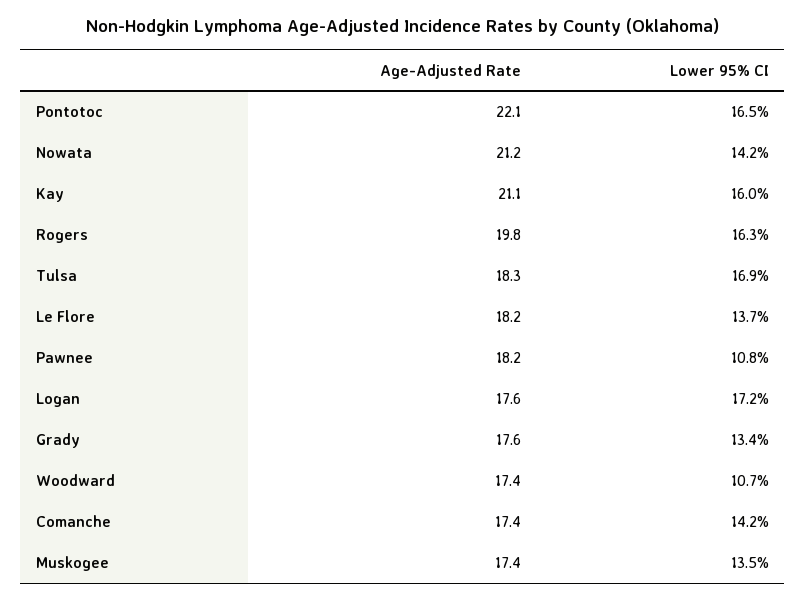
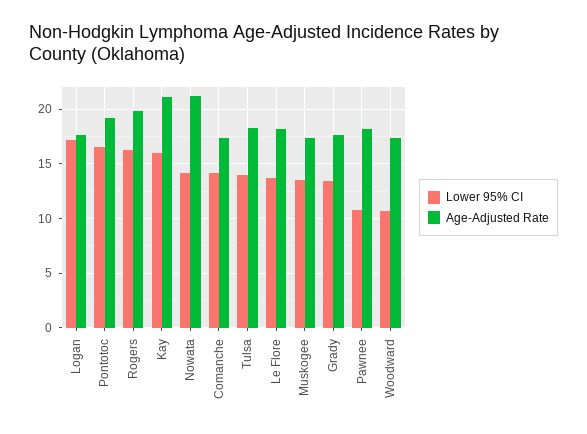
Age-Adjusted Rate, Pontotoc: 22.1 -> 19
Lower 95% CI, Tulsa: 16.9 -> 14

